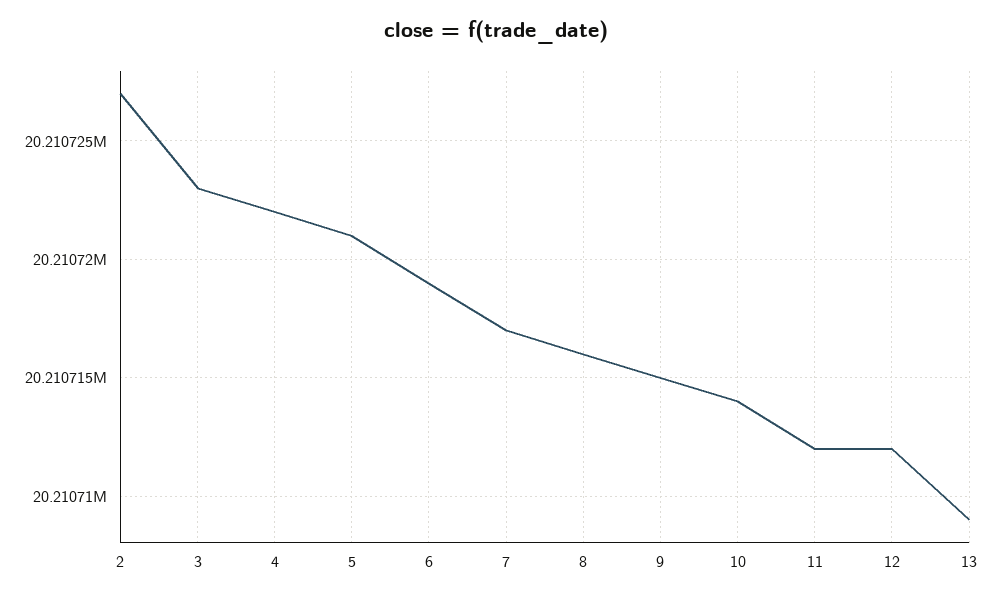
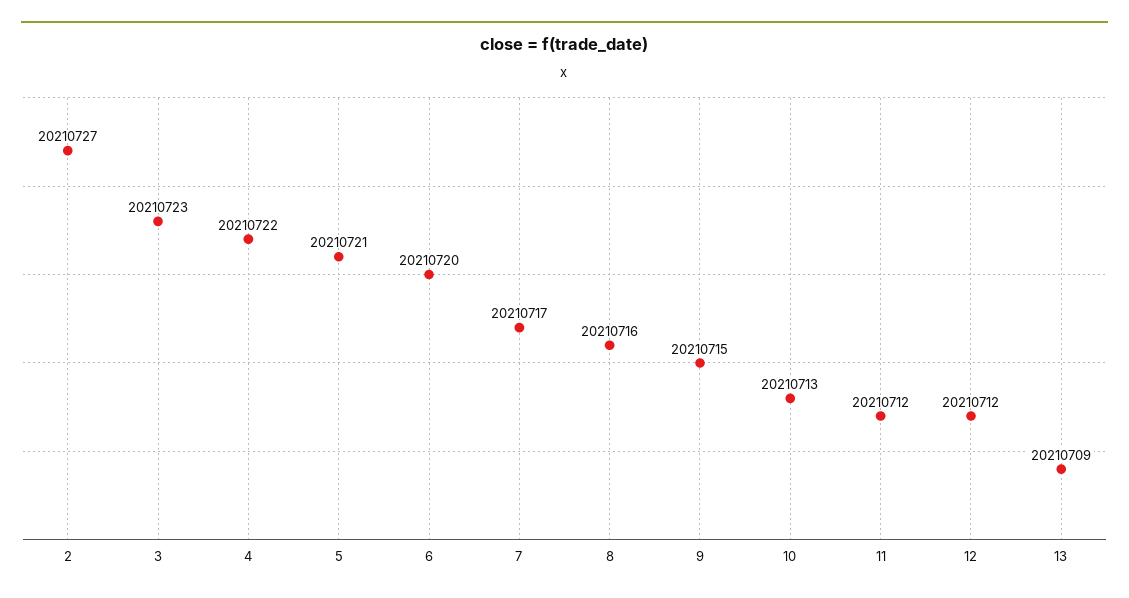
6: 20210719 -> 20210720
10: 20210714 -> 20210713

